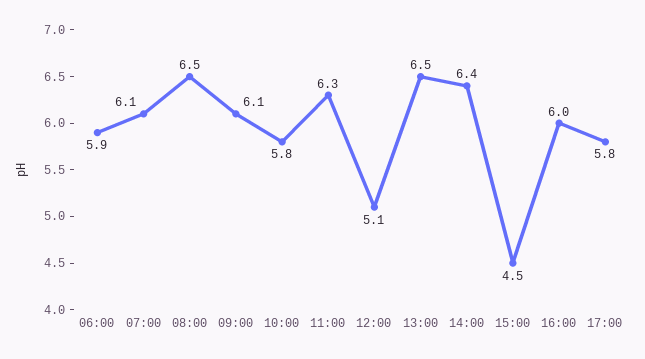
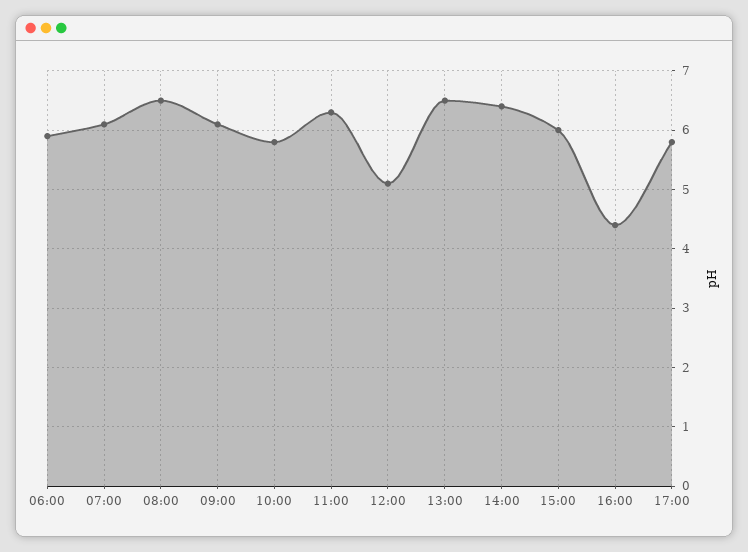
15:00: 4.5 -> 6
16:00: 6 -> 4.5

